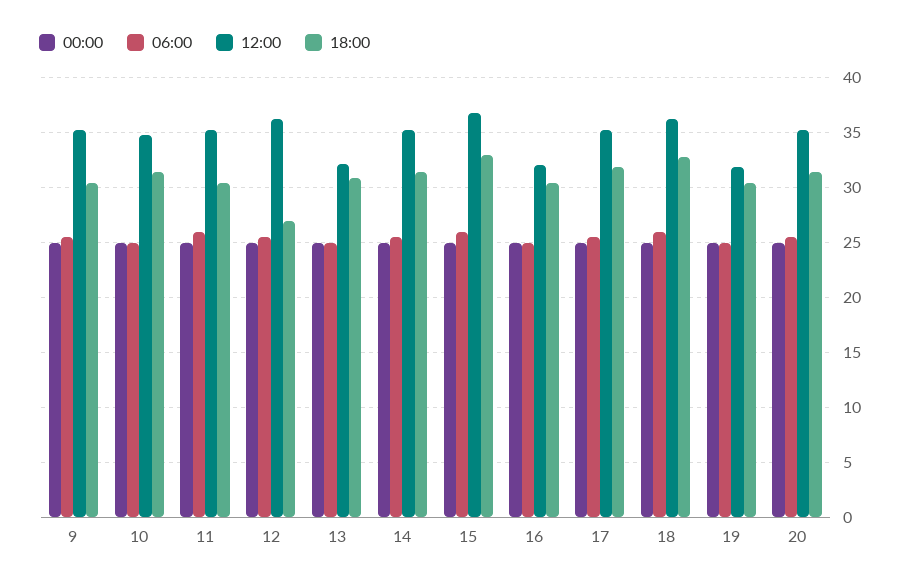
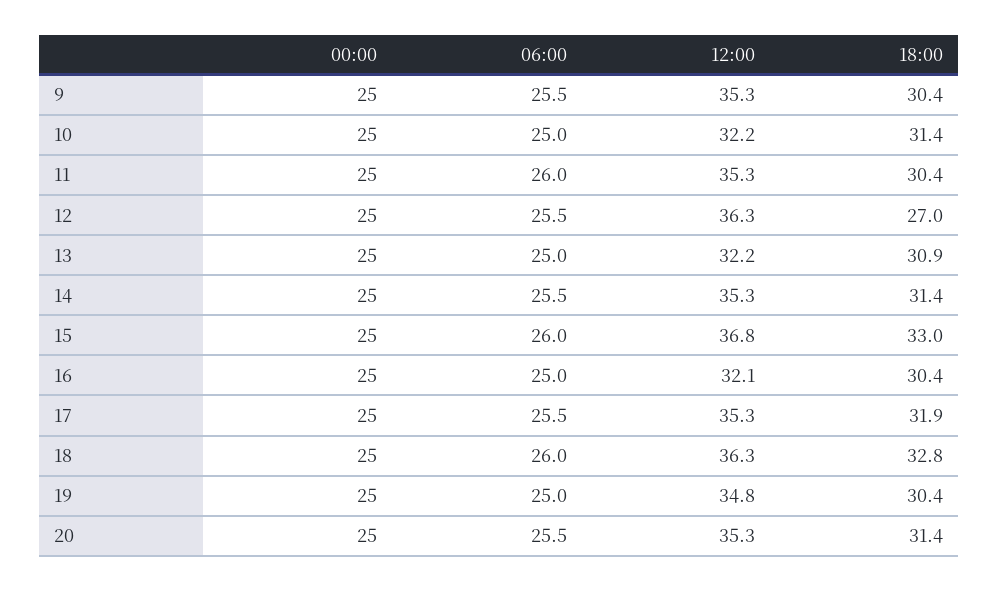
12:00, 10: 35 -> 32.2
12:00, 19: 32 -> 34.8

